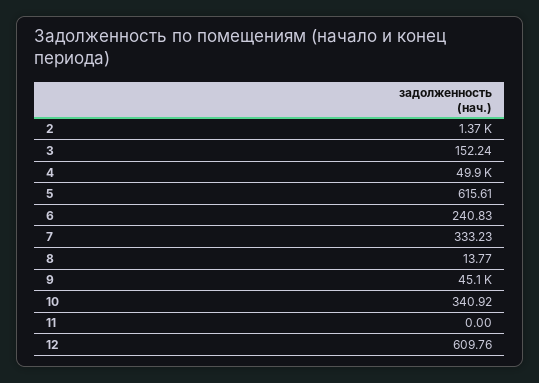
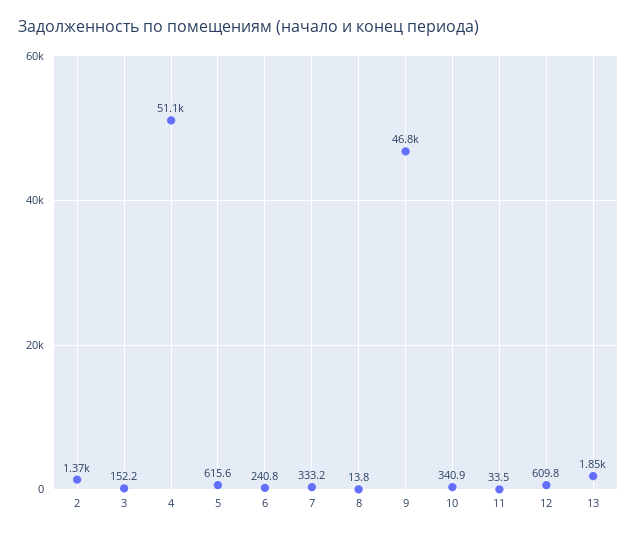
4: 49900 -> 51100
9: 45100 -> 46800
11: 0 -> 33.5
13: none -> 1850

